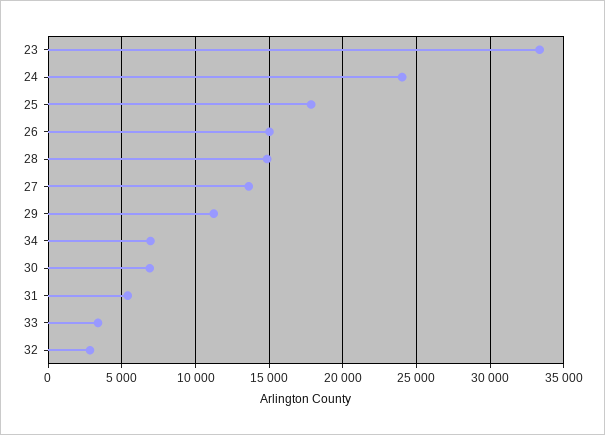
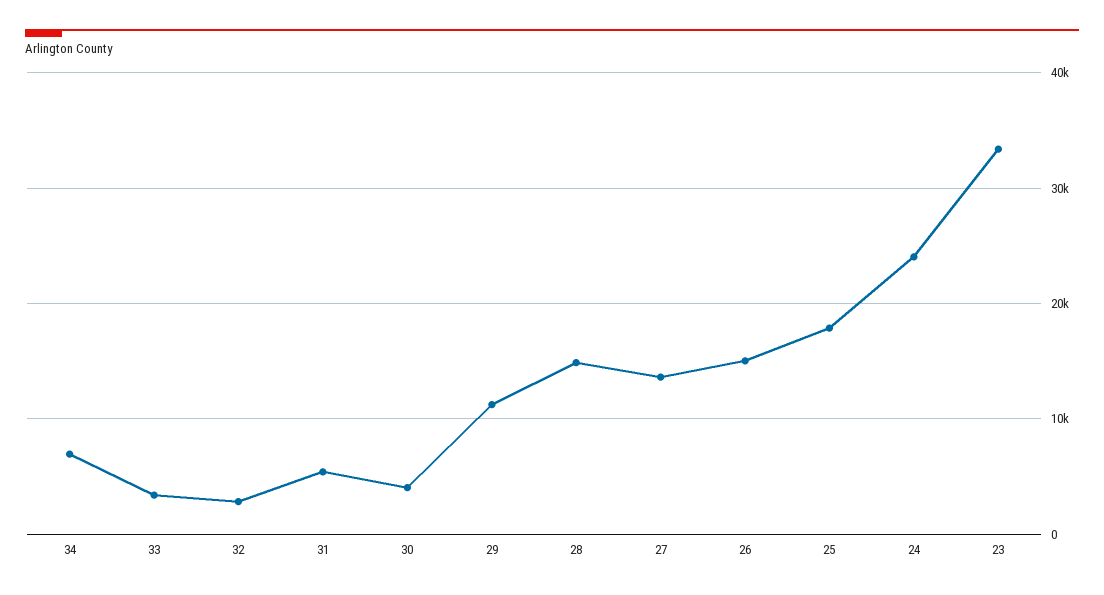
30: 7000 -> 4000

